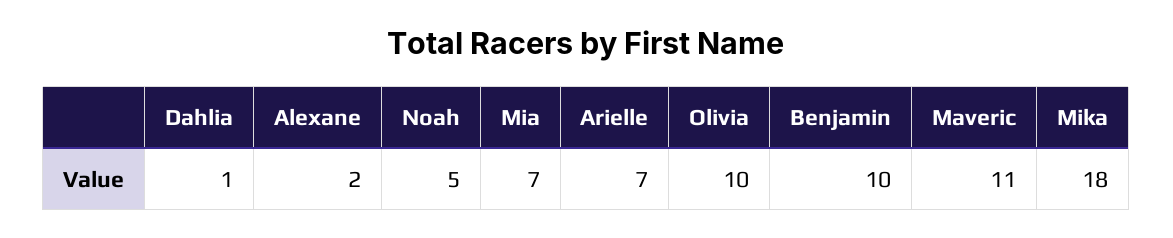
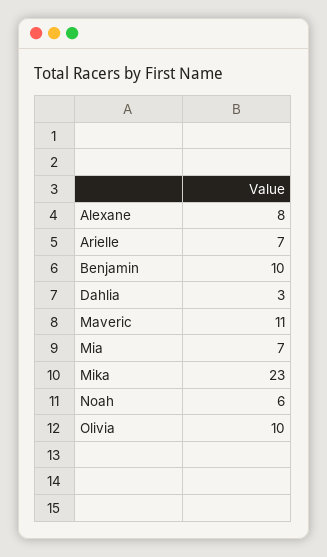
Dahlia: 1 -> 3
Alexane: 2 -> 8
Noah: 5 -> 6
Mika: 18 -> 23

